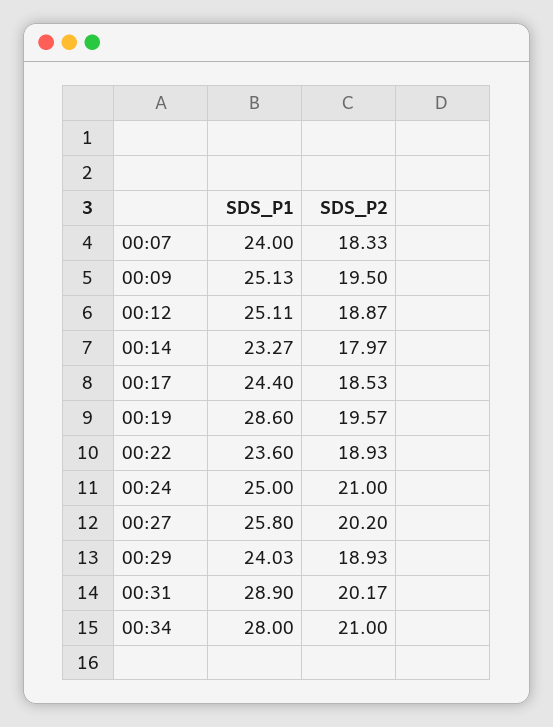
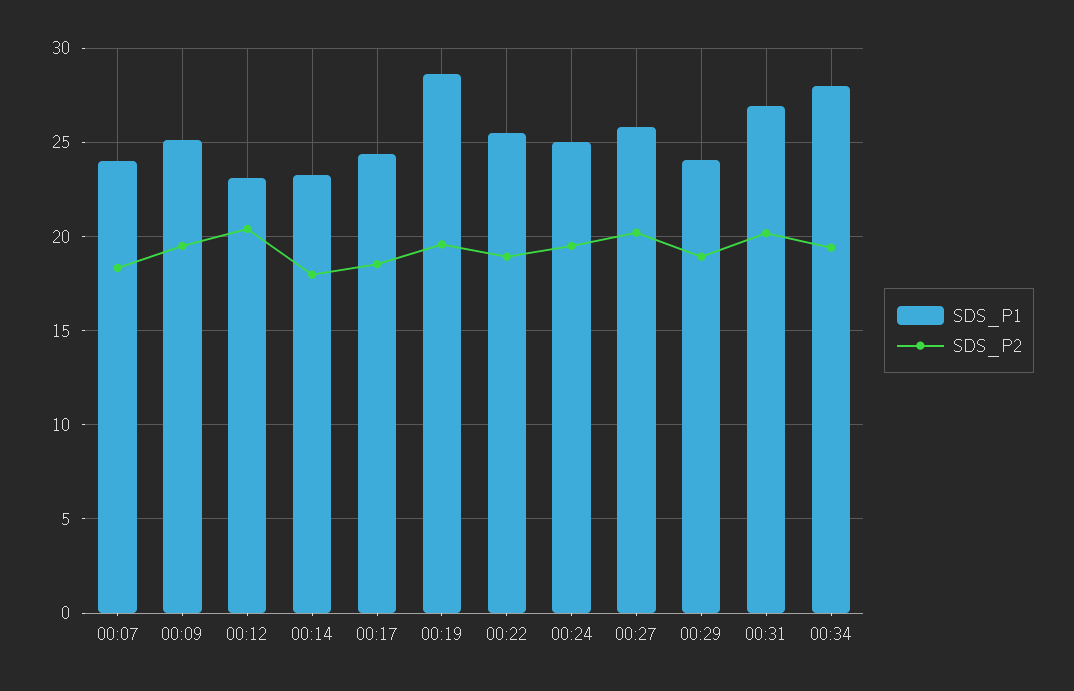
SDS_P1, 00:12: 25.11 -> 23
SDS_P2, 00:12: 18.87 -> 20.5
SDS_P1, 00:22: 23.6 -> 25.5
SDS_P2, 00:24: 21 -> 19.5
SDS_P1, 00:31: 28.9 -> 27
SDS_P2, 00:34: 21 -> 19.5

